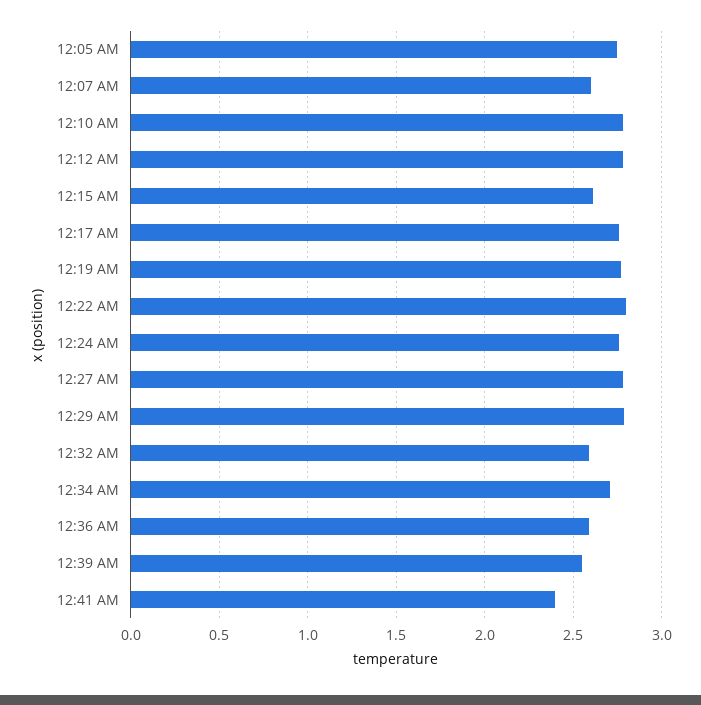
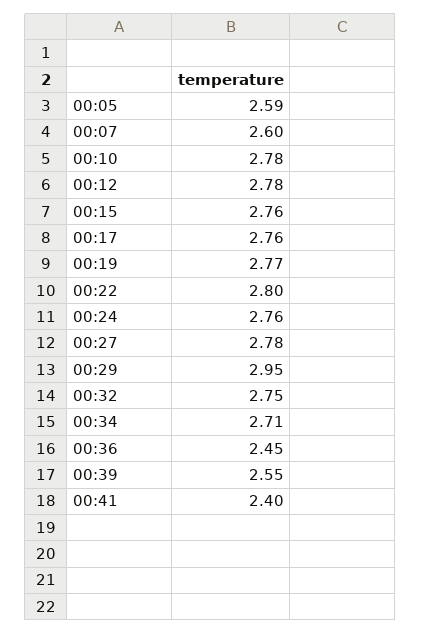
12:05 AM: 2.75 -> 2.59
12:15 AM: 2.6 -> 2.76
12:29 AM: 2.8 -> 2.95
12:32 AM: 2.6 -> 2.75
12:36 AM: 2.6 -> 2.45

